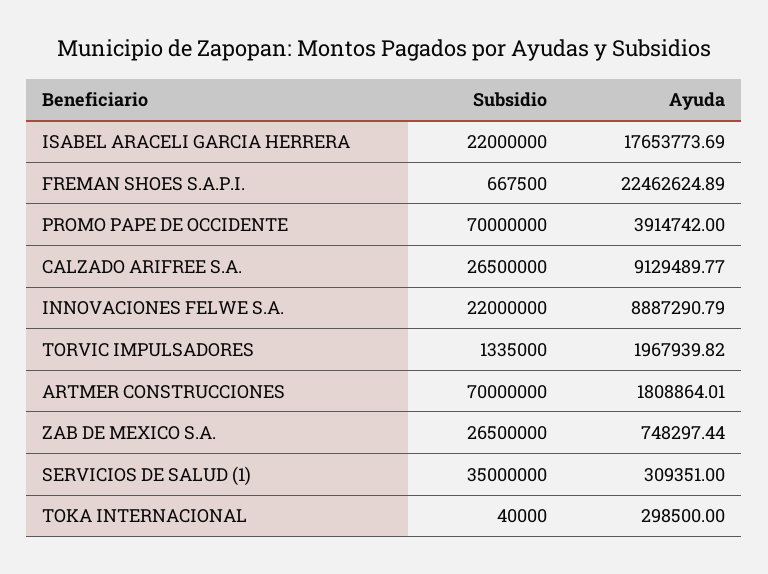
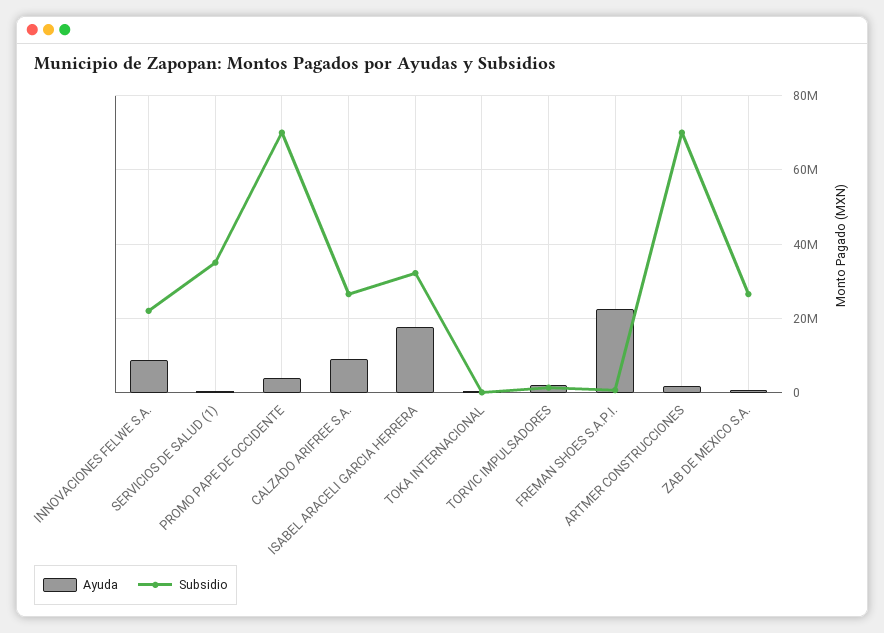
Subsidio, ISABEL ARACELI GARCIA HERRERA: 22000000 -> 32000000

